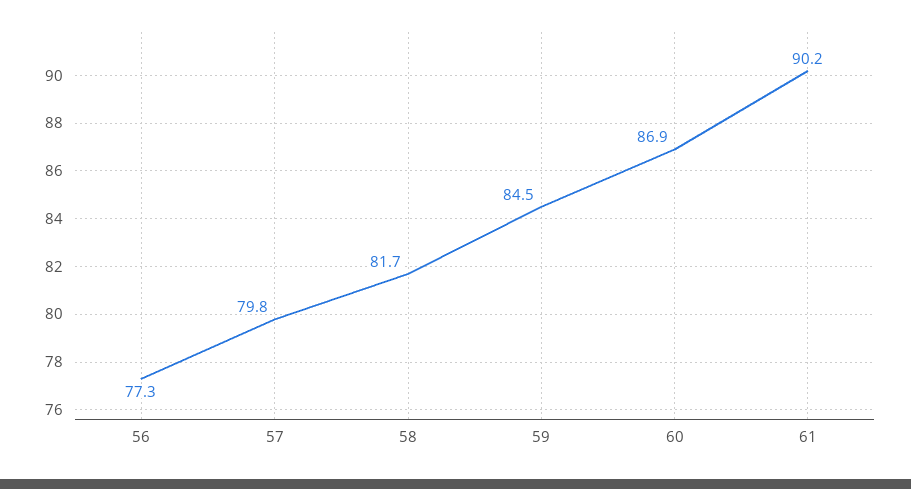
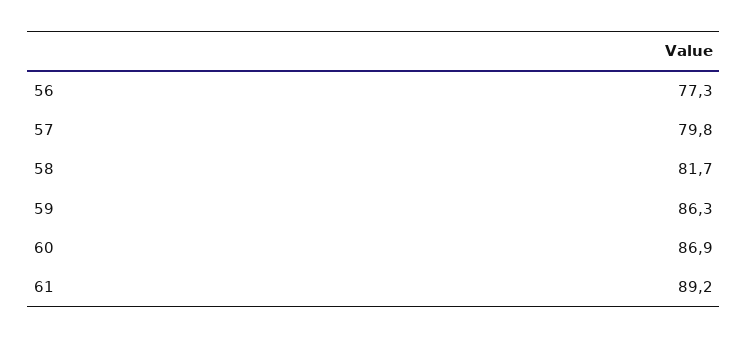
59: 84.5 -> 86.3
61: 90.2 -> 89.2

